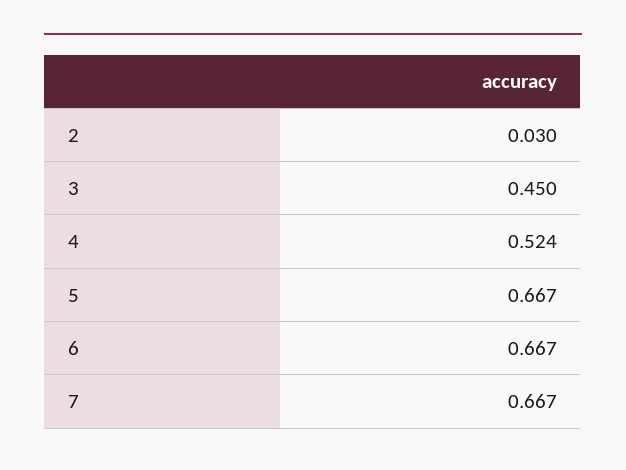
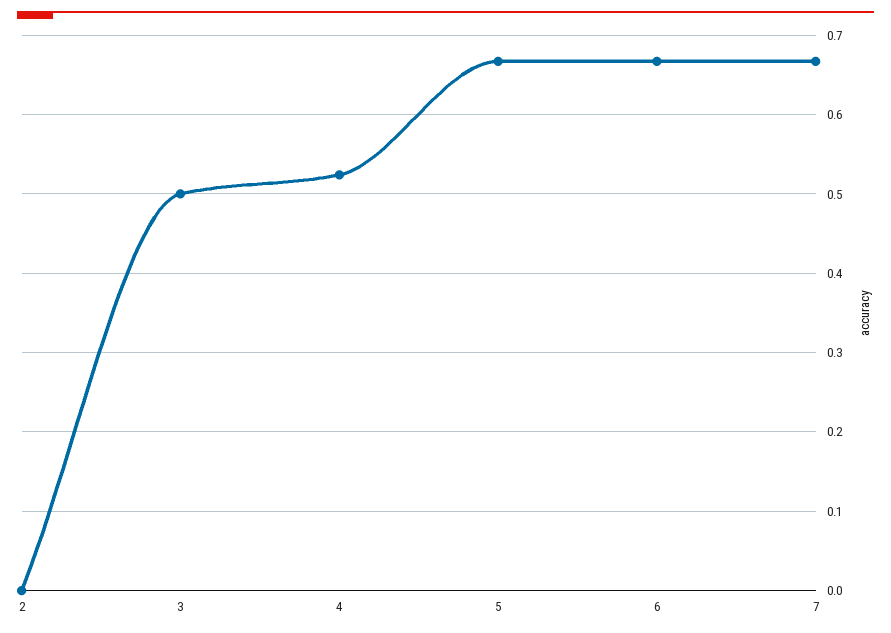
2: 0.03 -> 0
3: 0.45 -> 0.5

